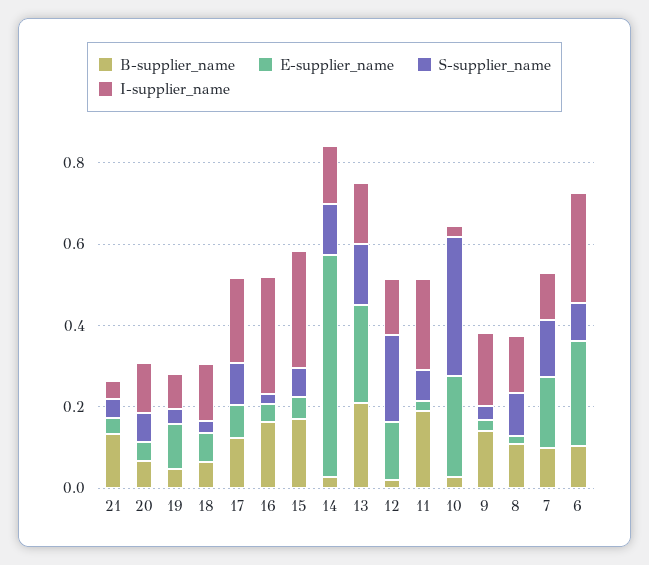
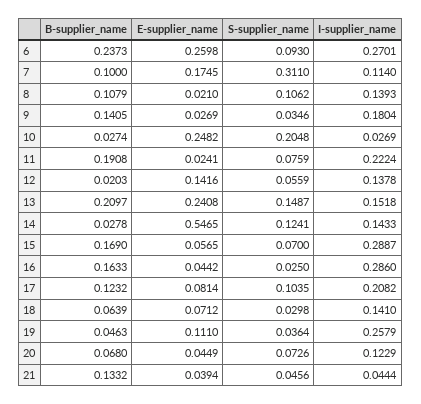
I-supplier_name, 19: 0.1 -> 0.2579
S-supplier_name, 12: 0.2 -> 0.0559
S-supplier_name, 10: 0.35 -> 0.2048
S-supplier_name, 7: 0.15 -> 0.311
B-supplier_name, 6: 0.1 -> 0.2373

